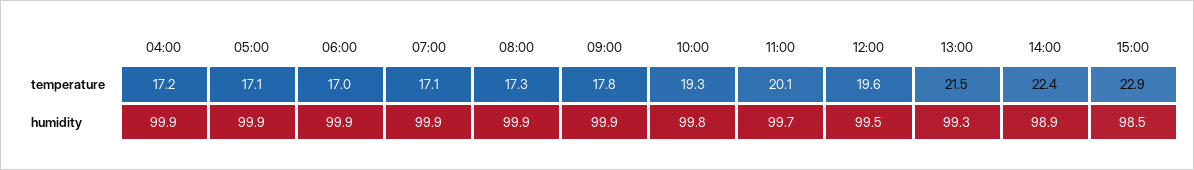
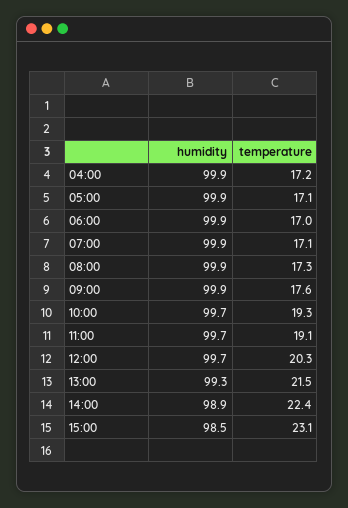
09:00, temperature: 17.8 -> 17.6
11:00, temperature: 20.1 -> 19.1
12:00, temperature: 19.6 -> 20.3
15:00, temperature: 22.9 -> 23.1
10:00, humidity: 99.8 -> 99.7
12:00, humidity: 99.5 -> 99.7

